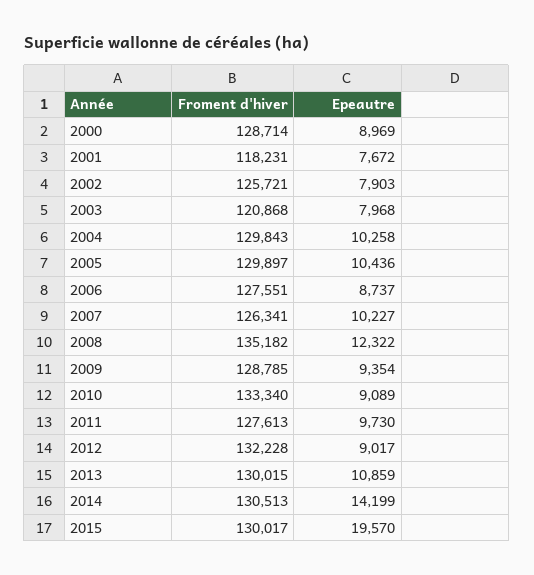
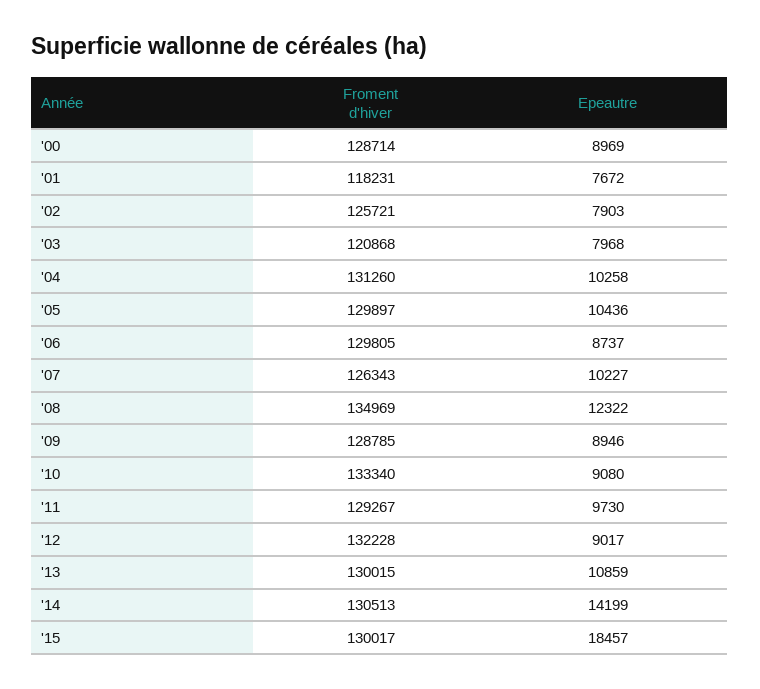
Froment d'hiver, 2004: 129843 -> 131260
Froment d'hiver, 2006: 127551 -> 129805
Froment d'hiver, 2007: 126341 -> 126343
Froment d'hiver, 2008: 135182 -> 134969
Epeautre, 2009: 9354 -> 8946
Epeautre, 2010: 9089 -> 9080
Froment d'hiver, 2011: 127613 -> 129267
Epeautre, 2015: 19570 -> 18457

